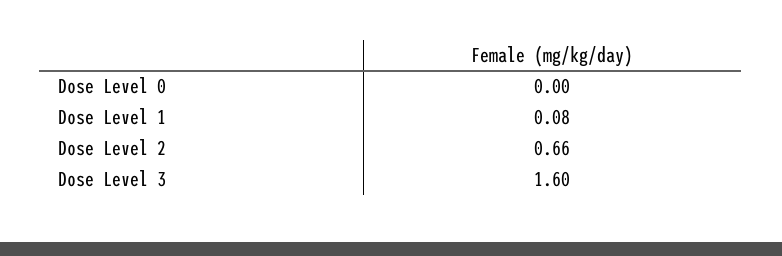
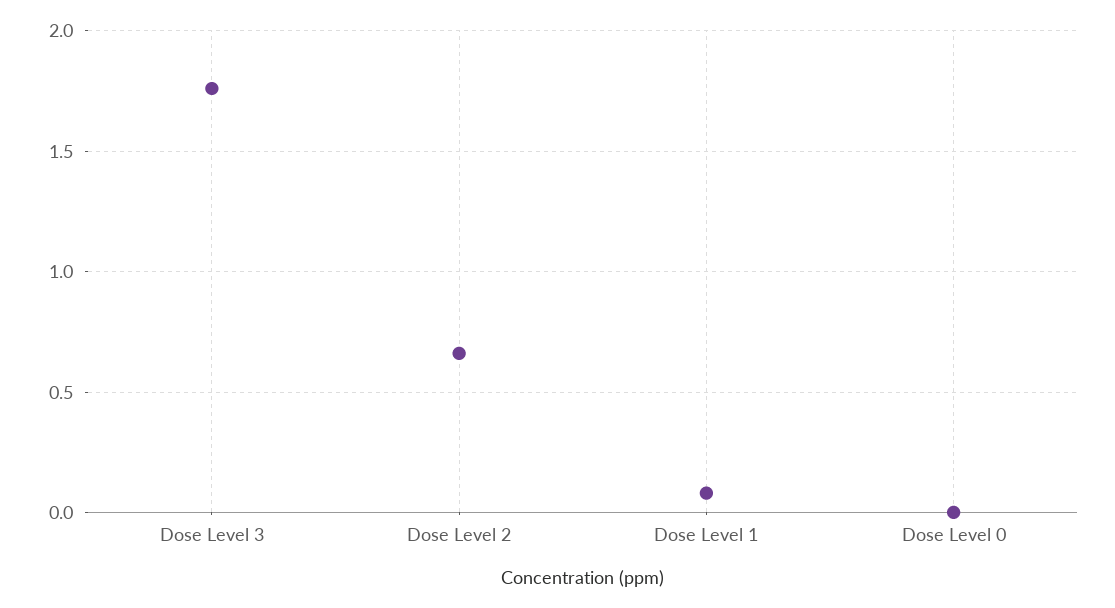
Dose Level 3: 1.6 -> 1.75

